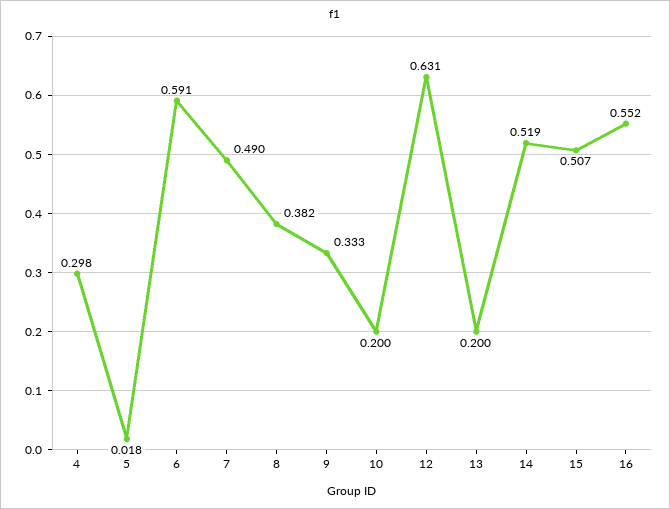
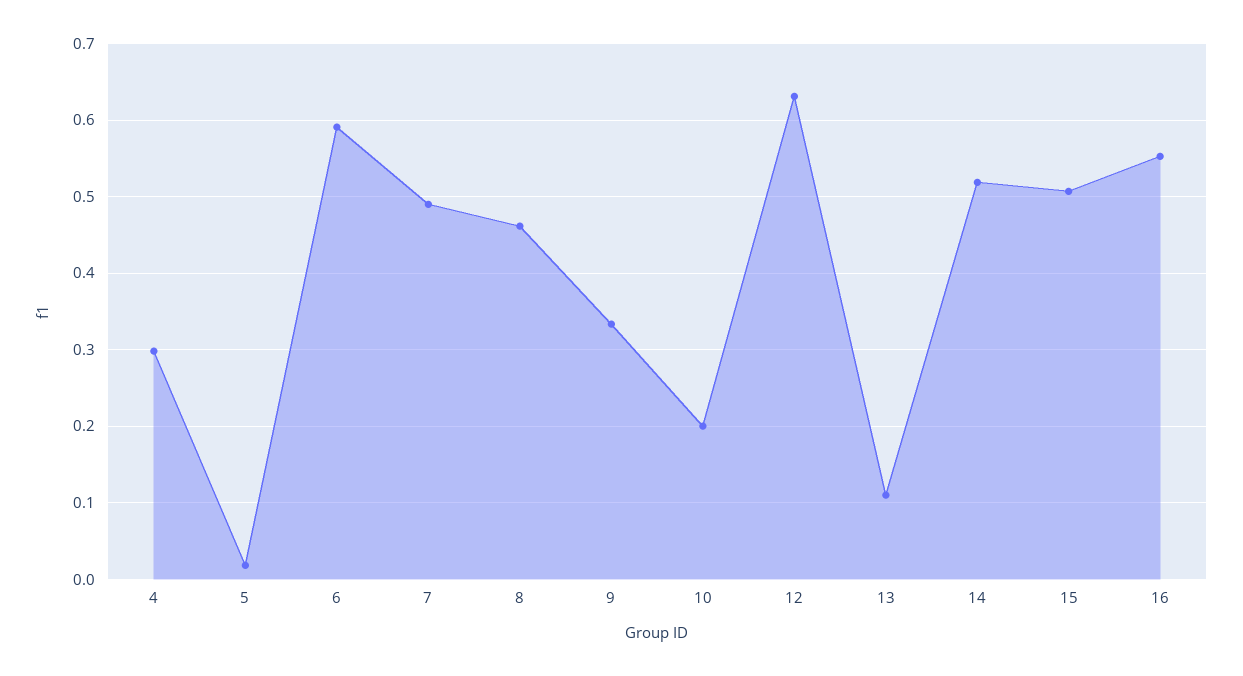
8: 0.382 -> 0.46
13: 0.2 -> 0.11

